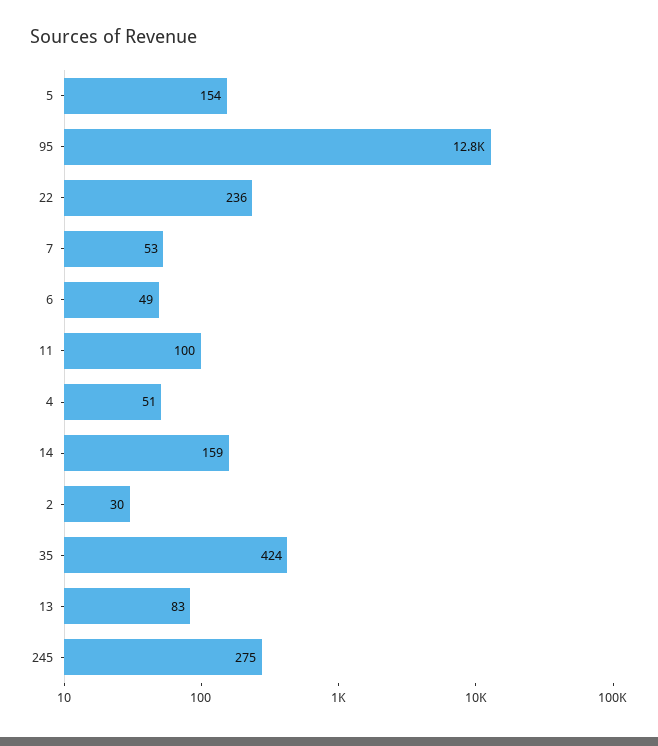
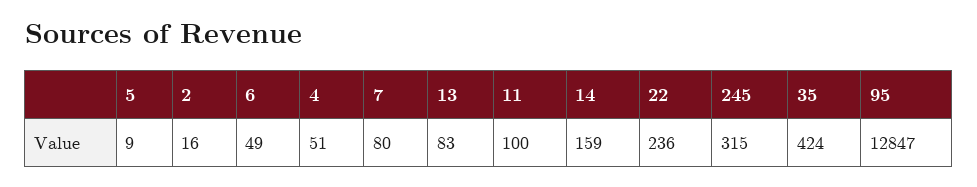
5: 154 -> 9
7: 53 -> 80
2: 30 -> 16
245: 275 -> 315

